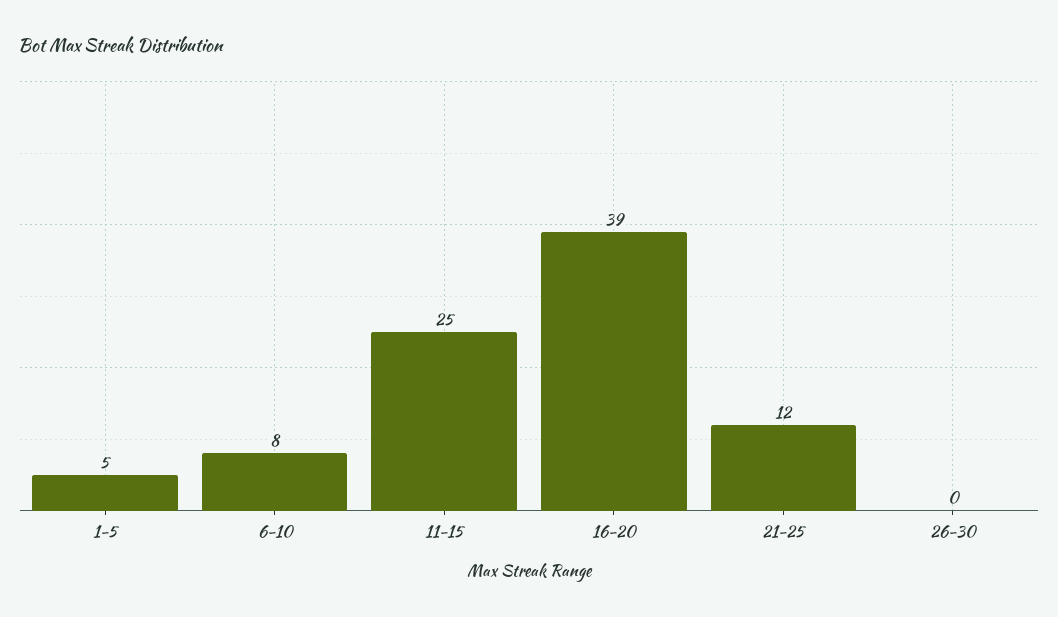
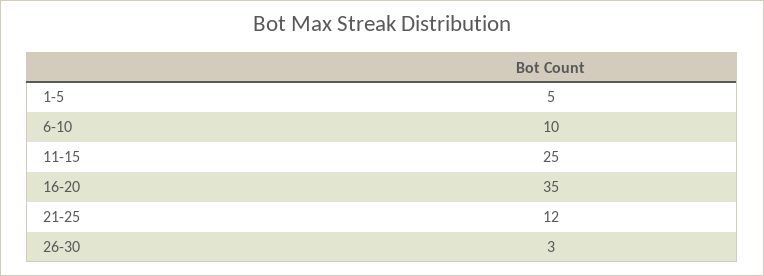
6-10: 8 -> 10
16-20: 39 -> 35
26-30: 0 -> 3

